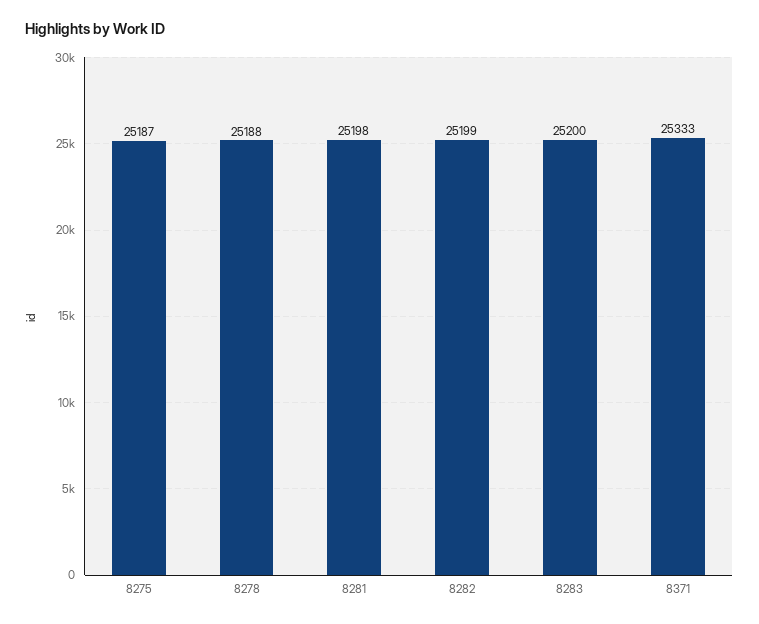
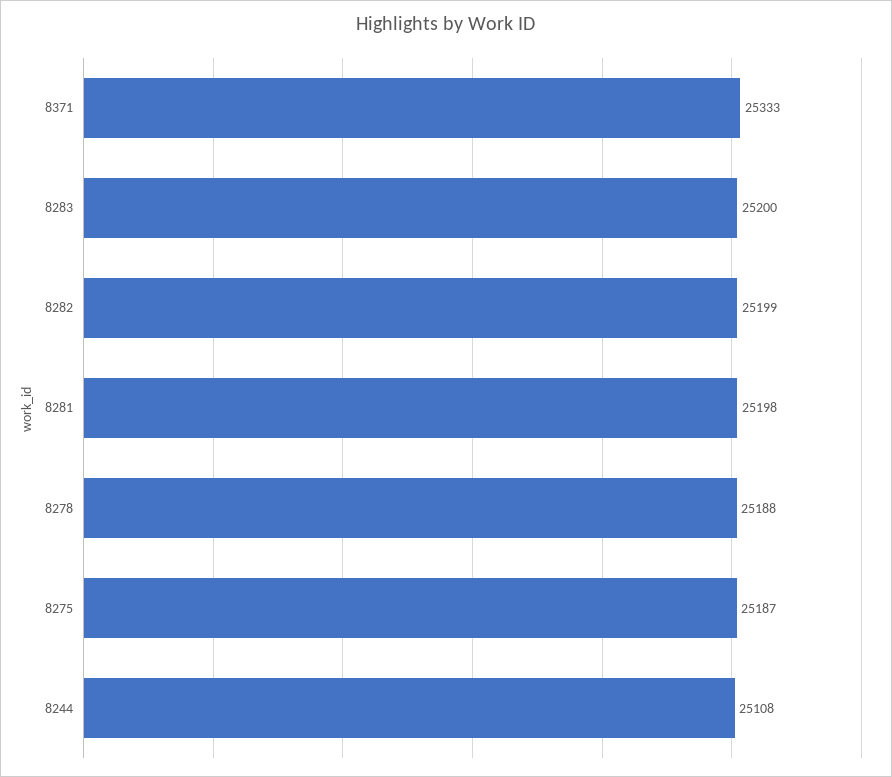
8244: none -> 25108

